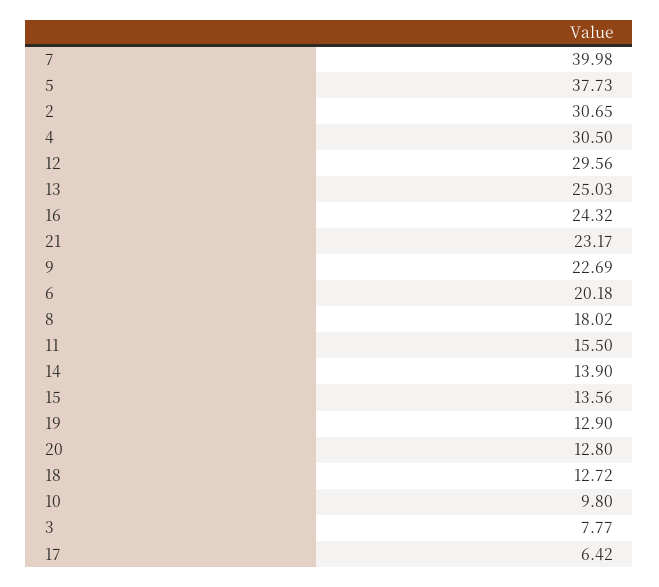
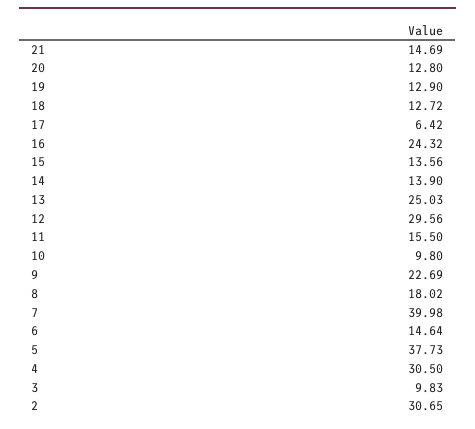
21: 23.17 -> 14.69
6: 20.18 -> 14.64
3: 7.77 -> 9.83

